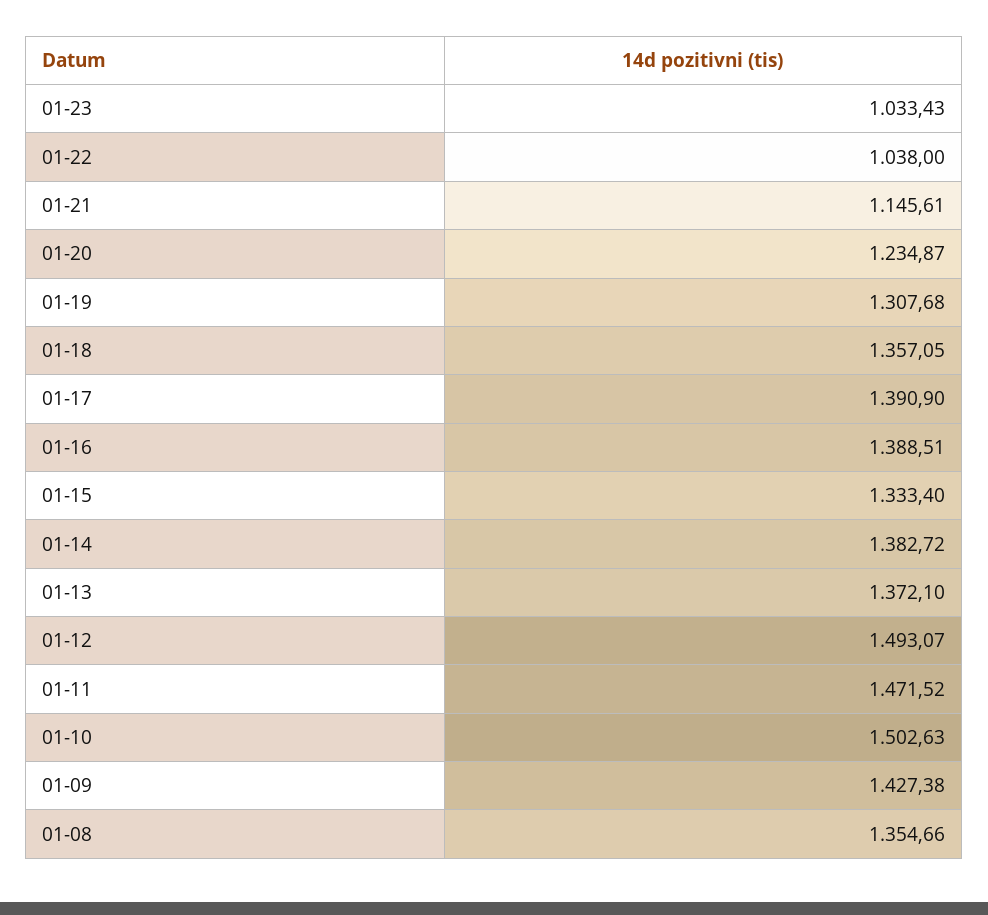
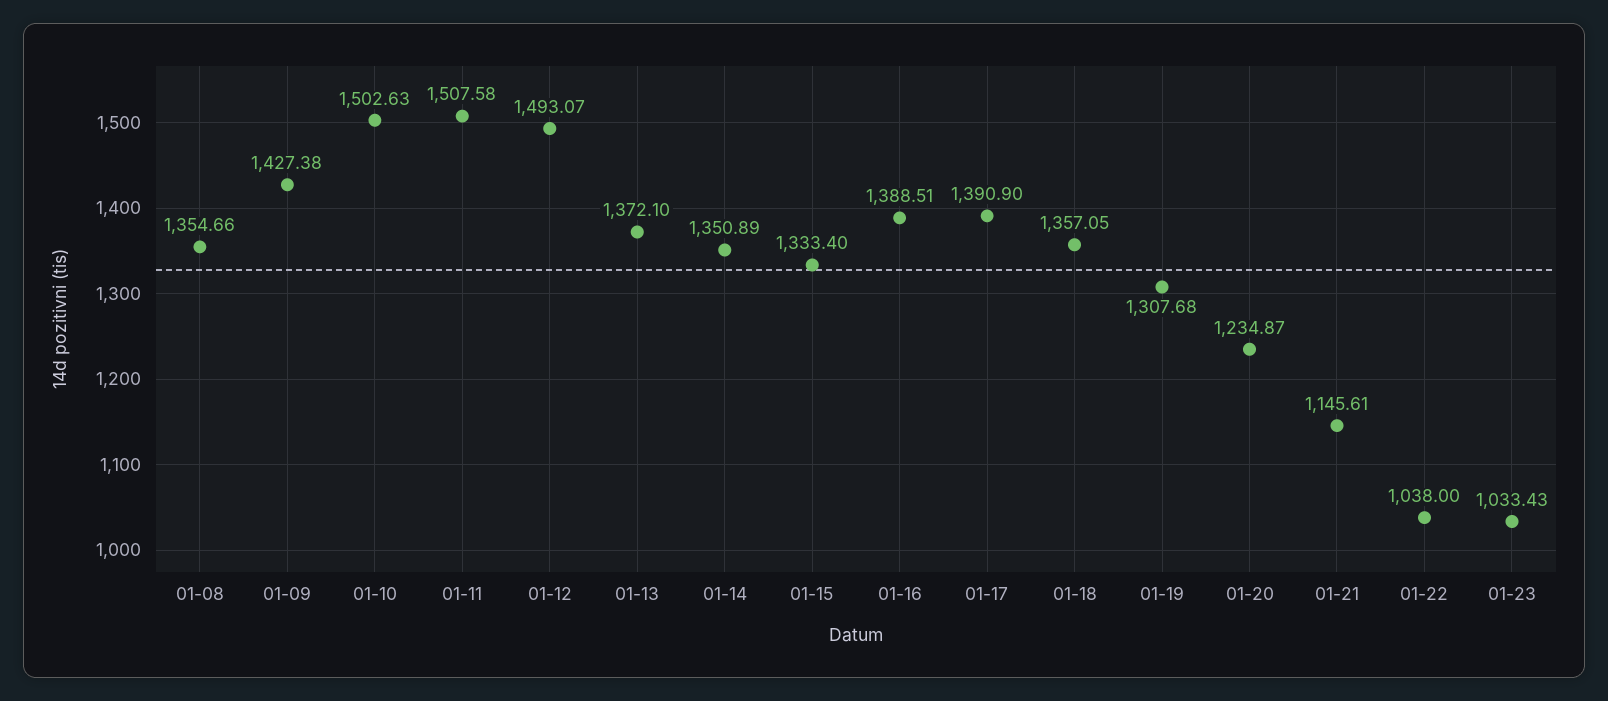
01-14: 1382.72 -> 1350.89
01-11: 1471.52 -> 1507.58

